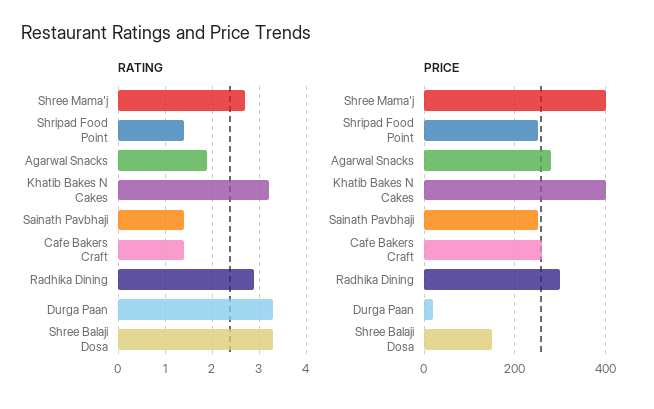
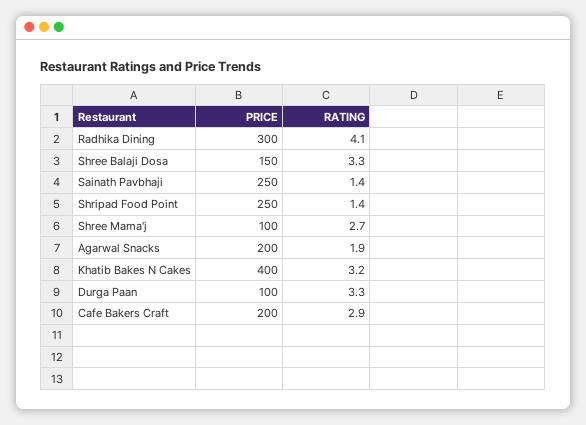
RATING, Cafe Bakers Craft: 1.5 -> 2.9
RATING, Radhika Dining: 3 -> 4.1
PRICE, Shree Mama'j: 400 -> 100
PRICE, Agarwal Snacks: 280 -> 200
PRICE, Cafe Bakers Craft: 260 -> 200
PRICE, Durga Paan: 20 -> 100

